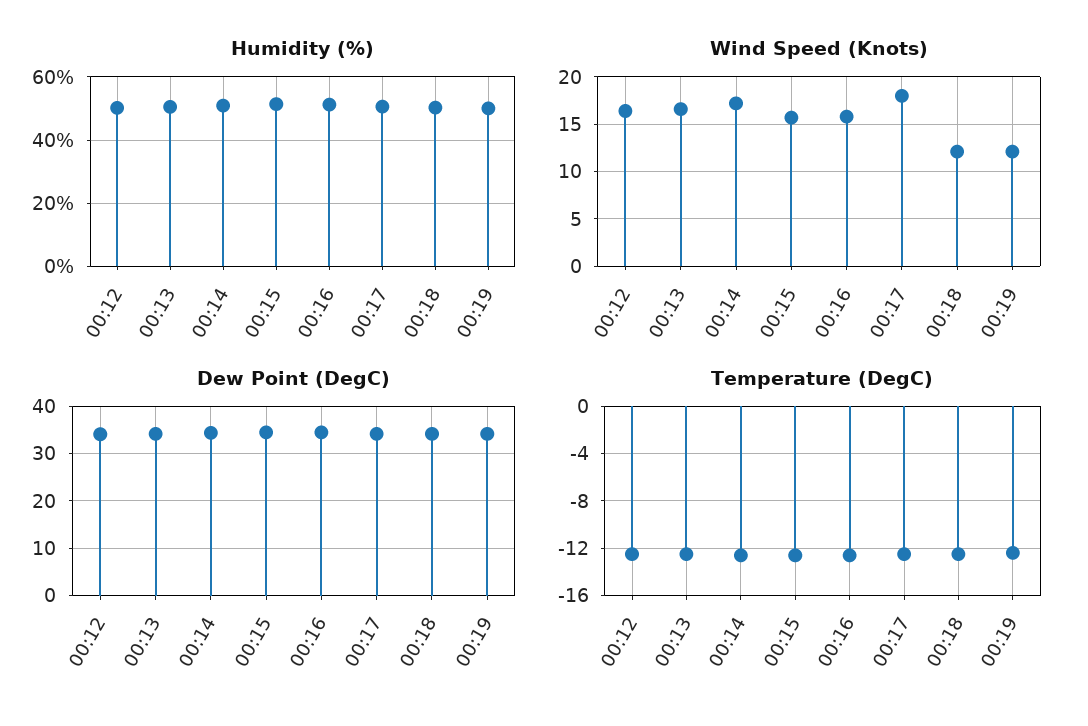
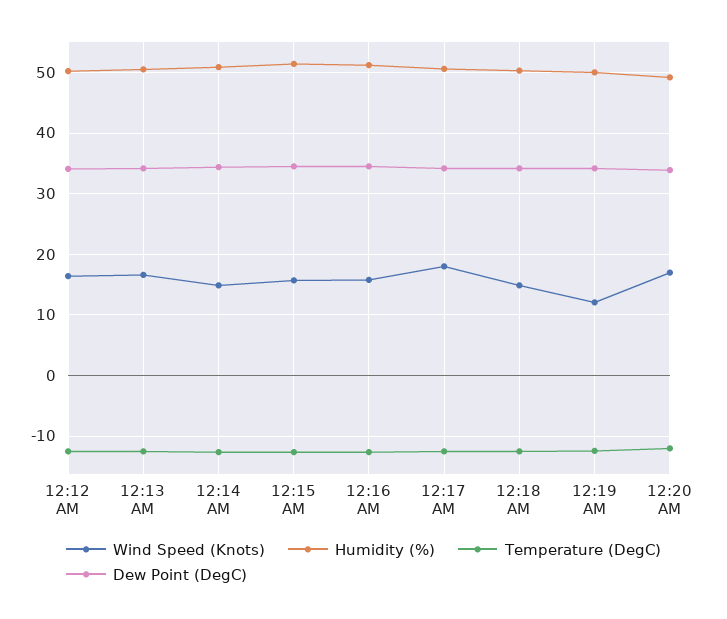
Wind Speed (Knots), 00:14: 17 -> 15
Wind Speed (Knots), 00:18: 12 -> 15
Wind Speed (Knots), 12:20 AM: none -> 17
Humidity (%), 12:20 AM: none -> 49
Temperature (DegC), 12:20 AM: none -> -12
Dew Point (DegC), 12:20 AM: none -> 34

